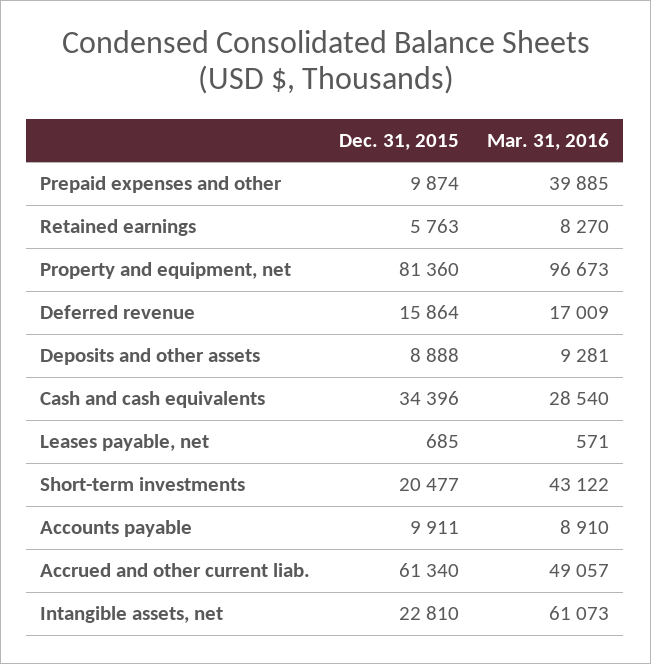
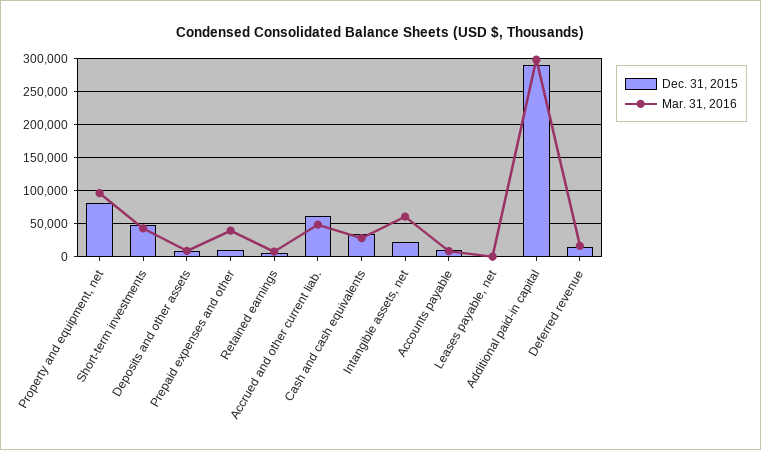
Dec. 31, 2015, Short-term investments: 20477 -> 50000
Dec. 31, 2015, Additional paid-in capital: none -> 290000
Mar. 31, 2016, Additional paid-in capital: none -> 300000

